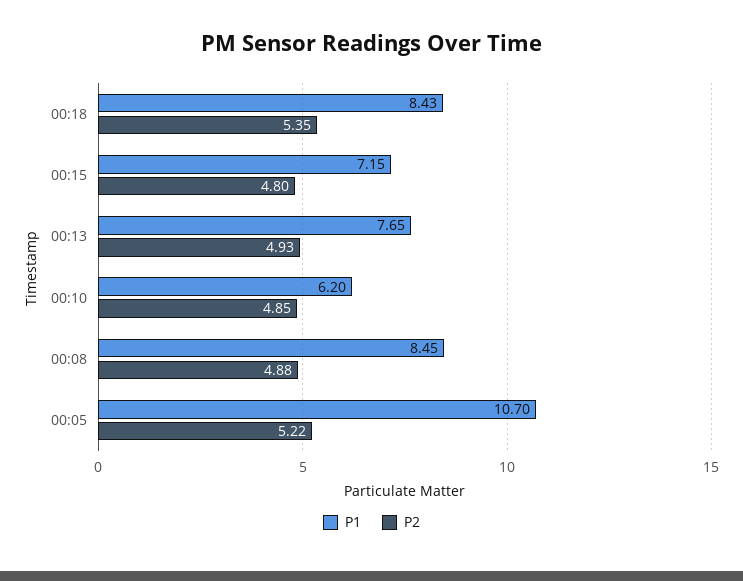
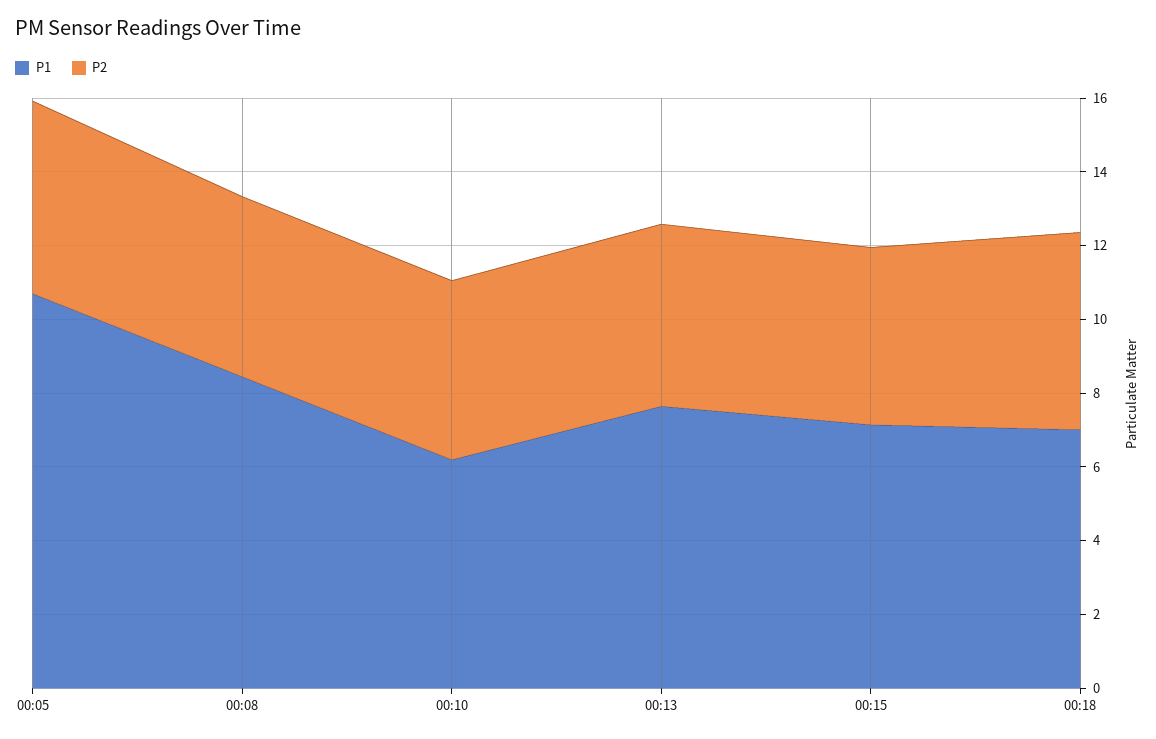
P1, 00:18: 8.43 -> 7

